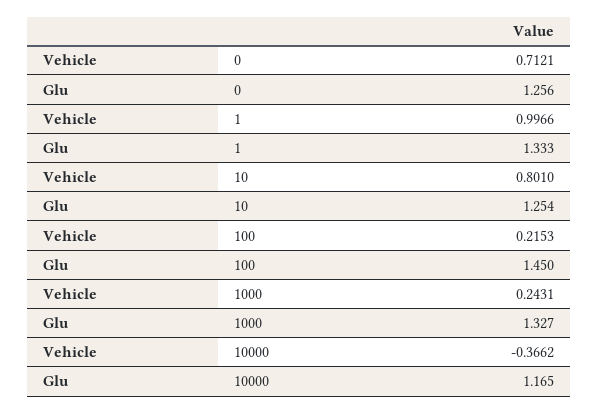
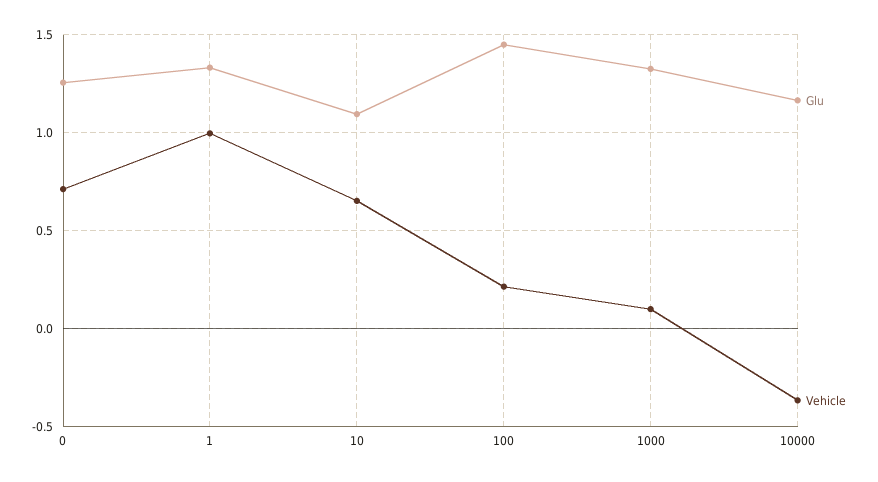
Vehicle, 10: 0.801 -> 0.65
Glu, 10: 1.254 -> 1.1
Vehicle, 1000: 0.2431 -> 0.1

